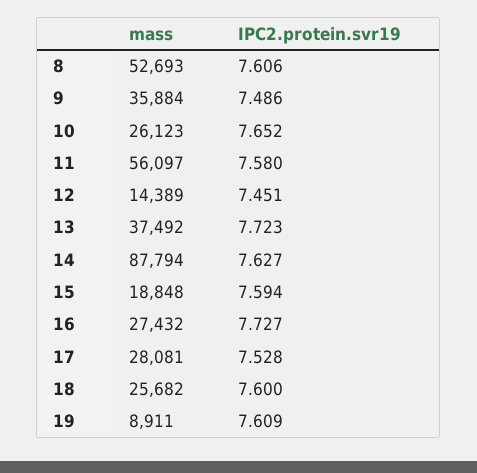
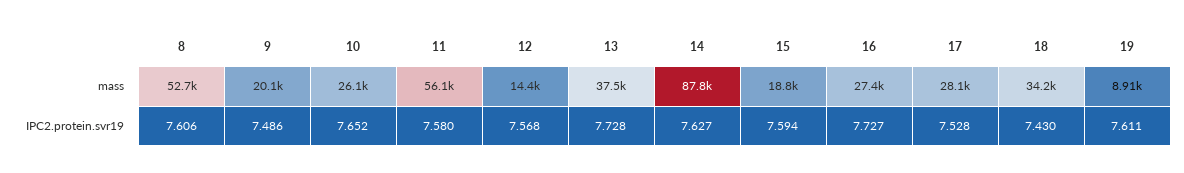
mass, 9: 35884 -> 20100
IPC2.protein.svr19, 12: 7.451 -> 7.568
IPC2.protein.svr19, 13: 7.723 -> 7.728
mass, 18: 25682 -> 34200
IPC2.protein.svr19, 18: 7.6 -> 7.43
IPC2.protein.svr19, 19: 7.609 -> 7.611

